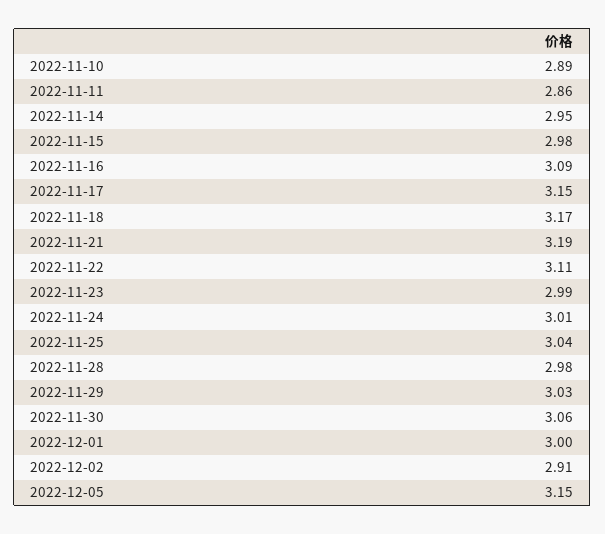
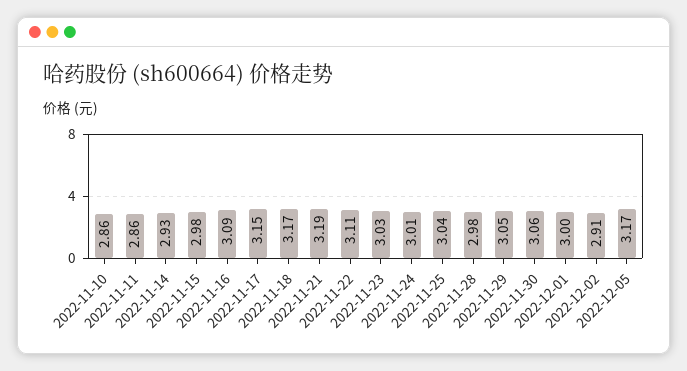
2022-11-10: 2.89 -> 2.86
2022-11-14: 2.95 -> 2.93
2022-11-23: 2.99 -> 3.03
2022-11-29: 3.03 -> 3.05
2022-12-05: 3.15 -> 3.17

